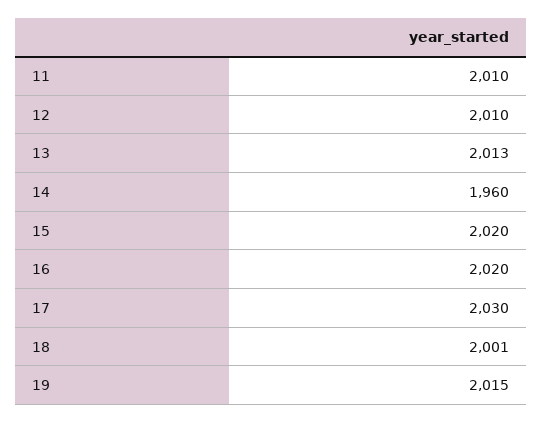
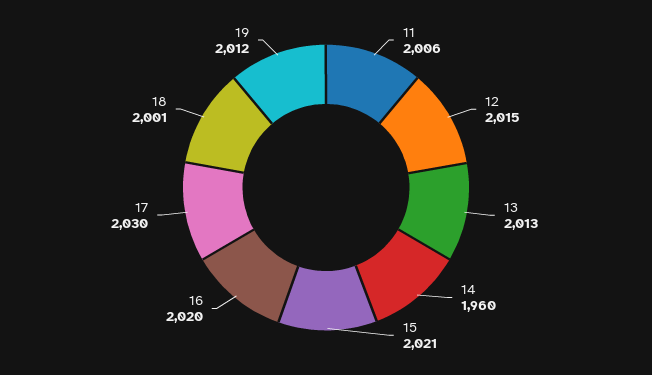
11: 2010 -> 2006
12: 2010 -> 2015
15: 2020 -> 2021
19: 2015 -> 2012

